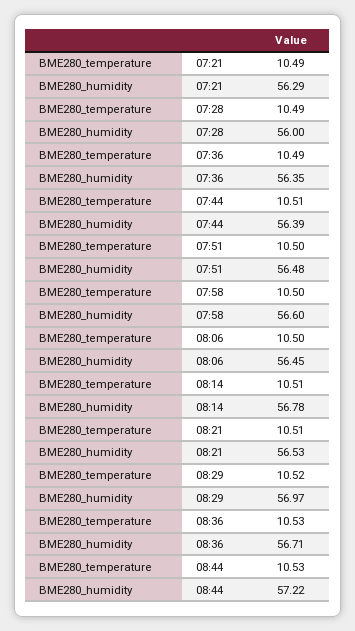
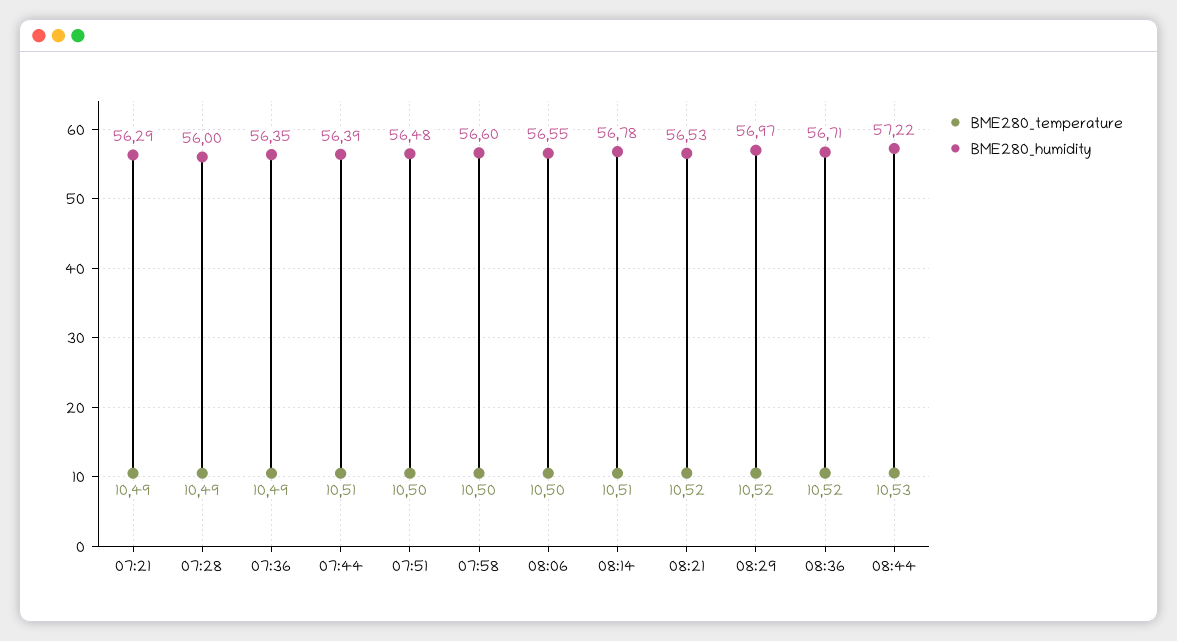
BME280_humidity, 08:06: 56.45 -> 56.55
BME280_temperature, 08:21: 10.51 -> 10.52
BME280_temperature, 08:36: 10.53 -> 10.52

